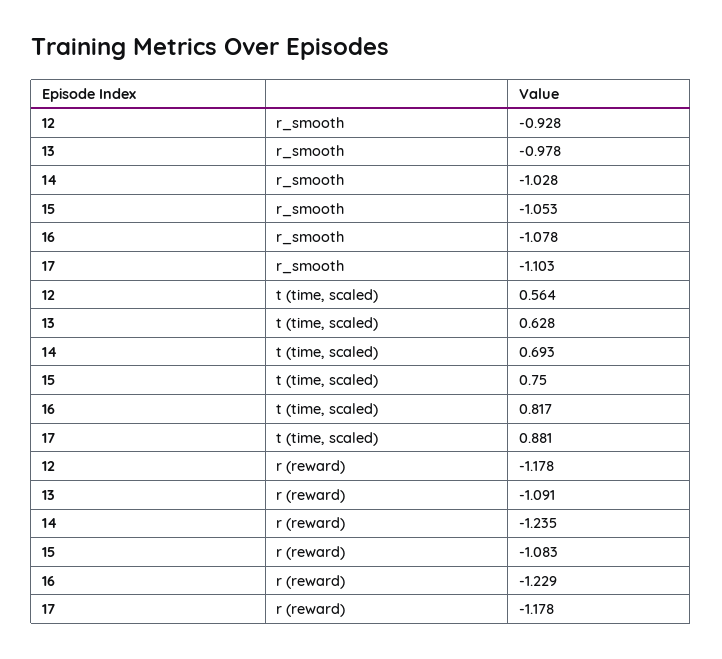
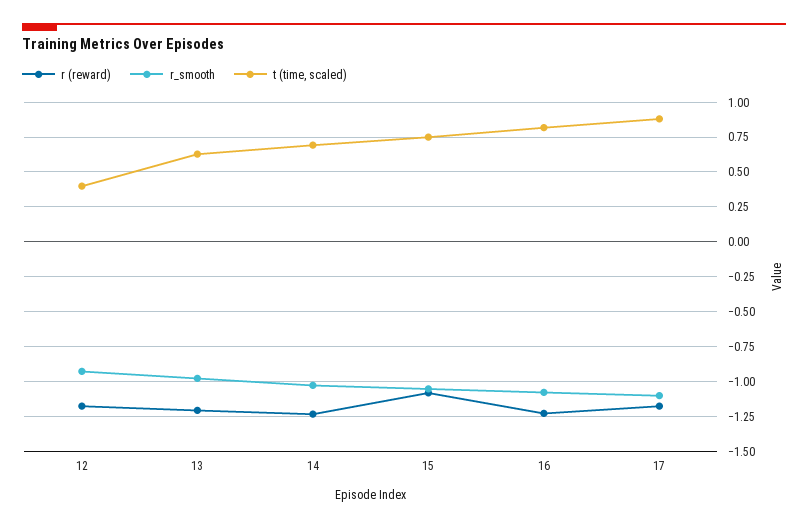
t (time, scaled), 12: 0.564 -> 0.4
r (reward), 13: -1.091 -> -1.2

